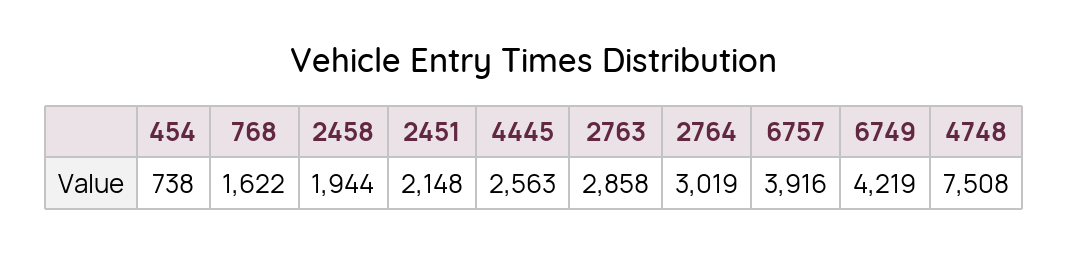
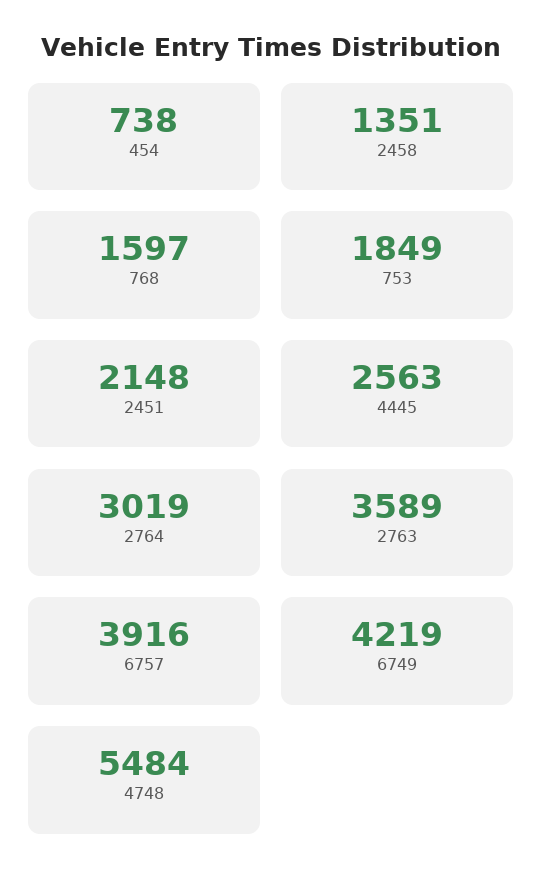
768: 1622 -> 1597
2458: 1944 -> 1351
2763: 2858 -> 3589
4748: 7508 -> 5484
753: none -> 1849

